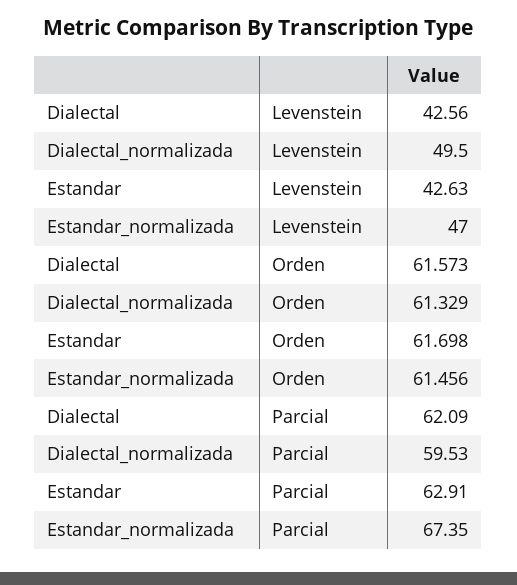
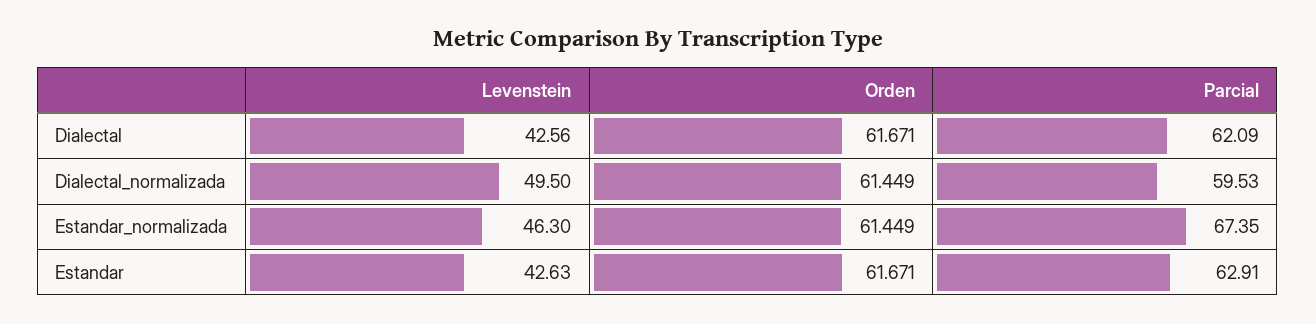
Estandar_normalizada, Levenstein: 47 -> 46.3
Dialectal, Orden: 61.573 -> 61.671
Dialectal_normalizada, Orden: 61.329 -> 61.449
Estandar, Orden: 61.698 -> 61.671
Estandar_normalizada, Orden: 61.456 -> 61.449

